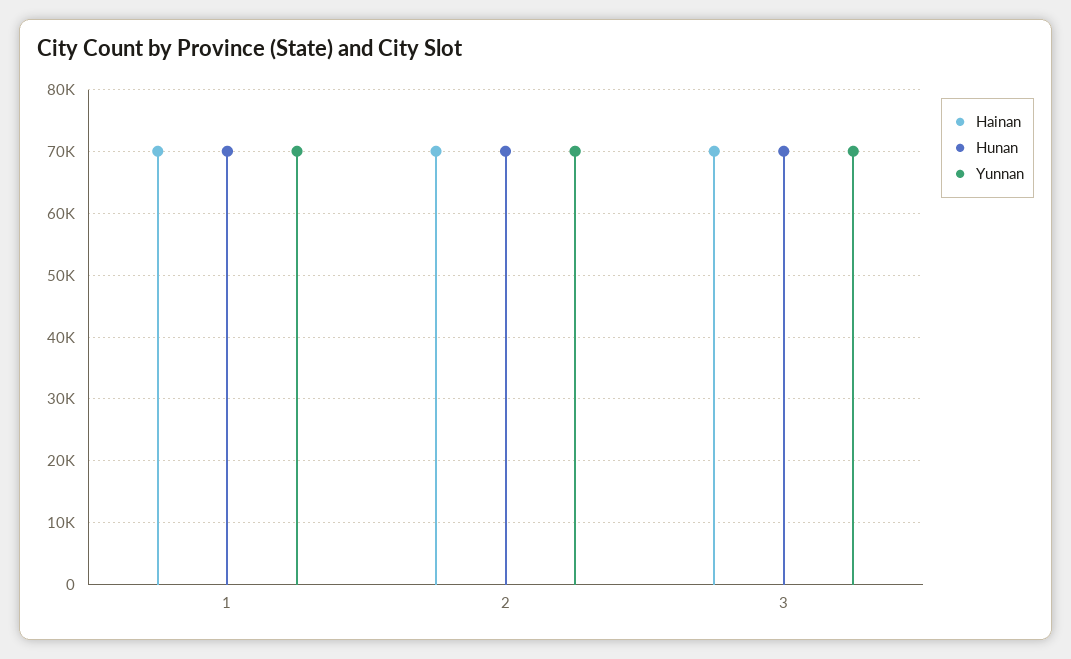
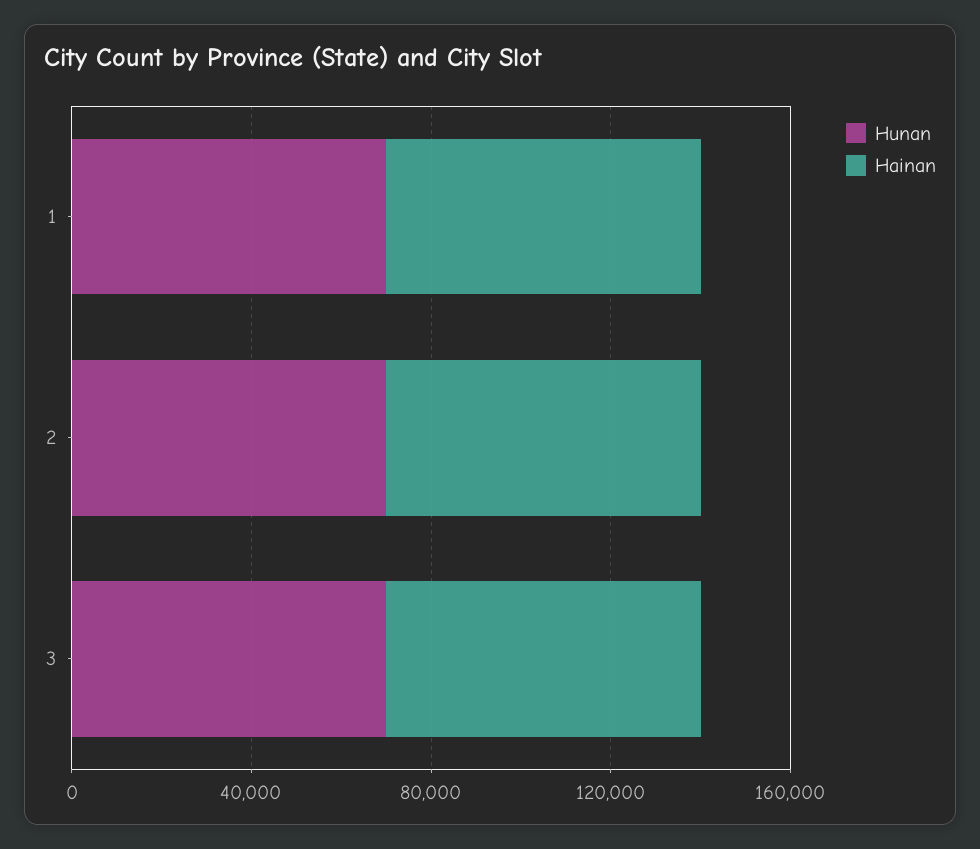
Yunnan, 1: 70000 -> none
Yunnan, 2: 70000 -> none
Yunnan, 3: 70000 -> none

